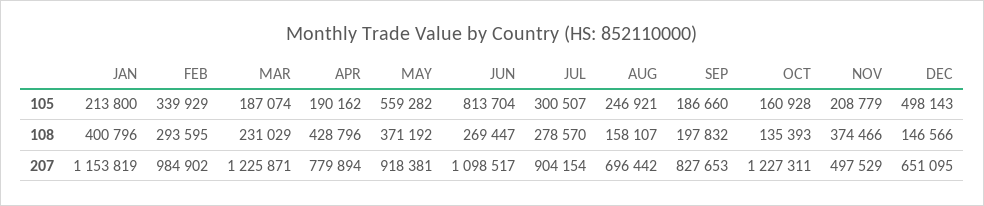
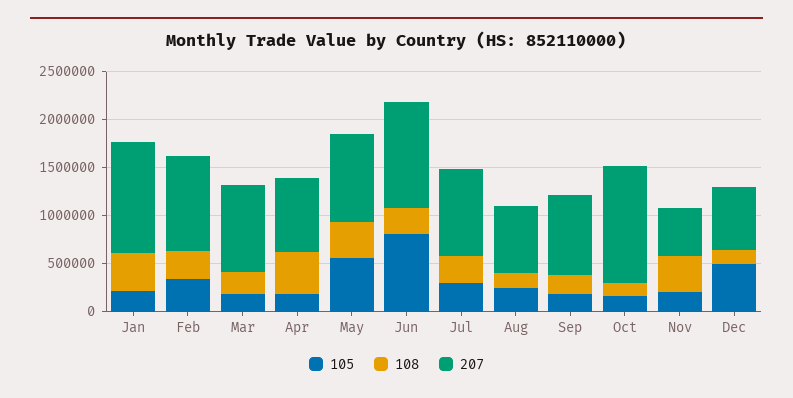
207, MAR: 1225871 -> 900000

